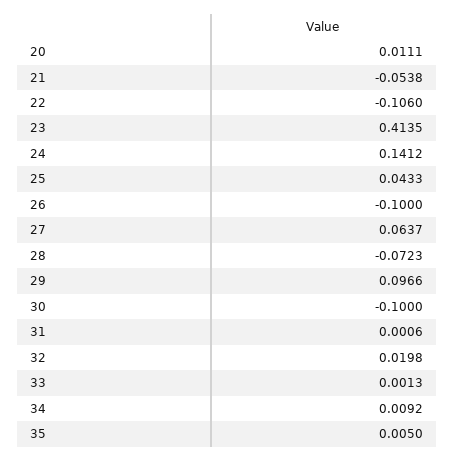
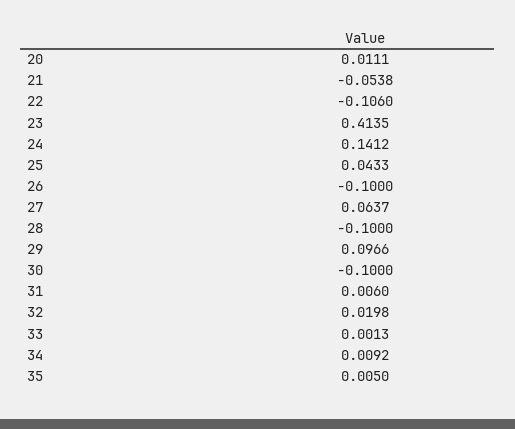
28: -0.0723 -> -0.1
31: 0.0006 -> 0.006

